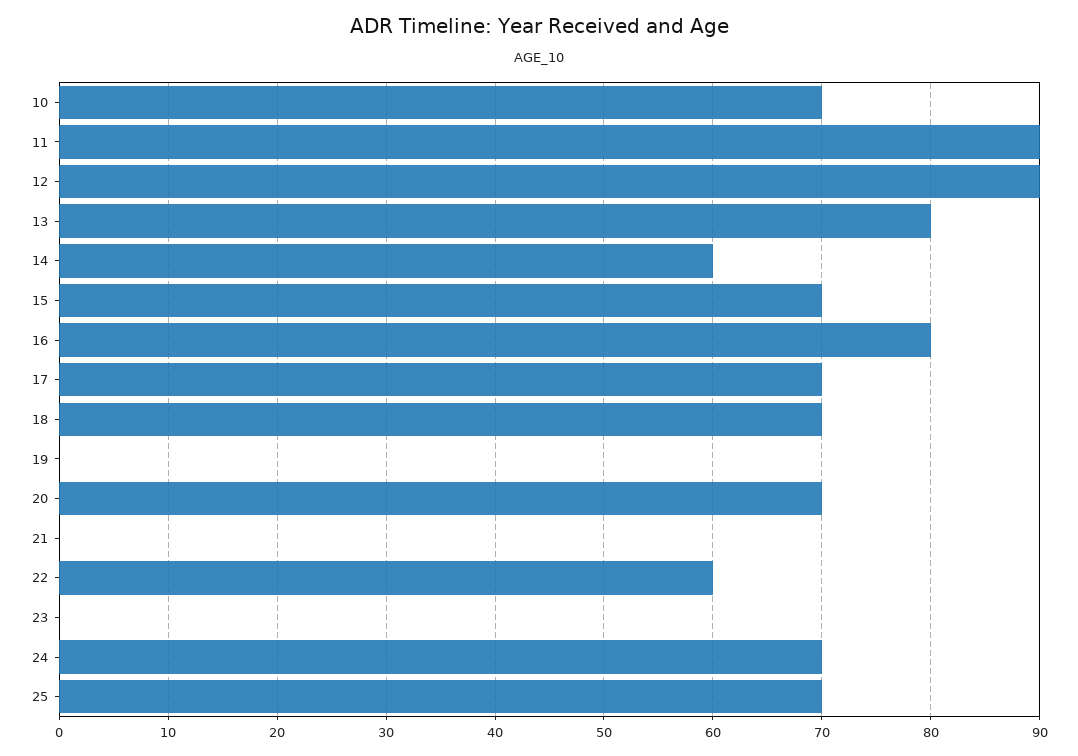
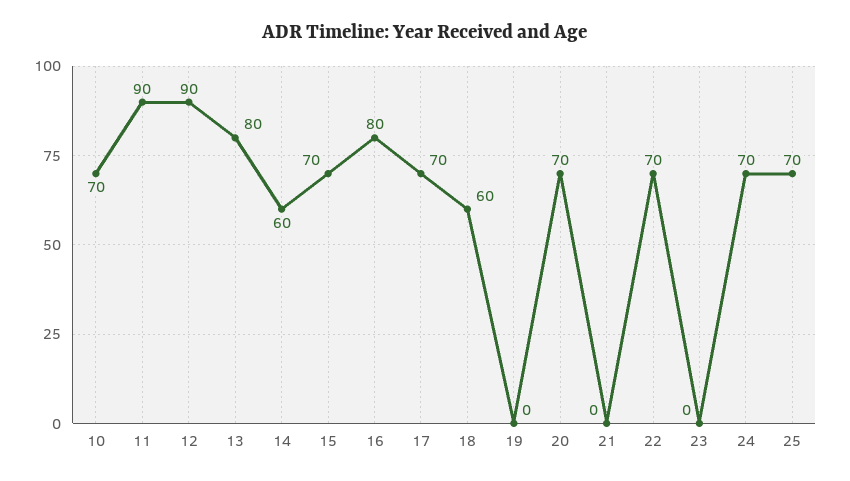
18: 70 -> 60
22: 60 -> 70

